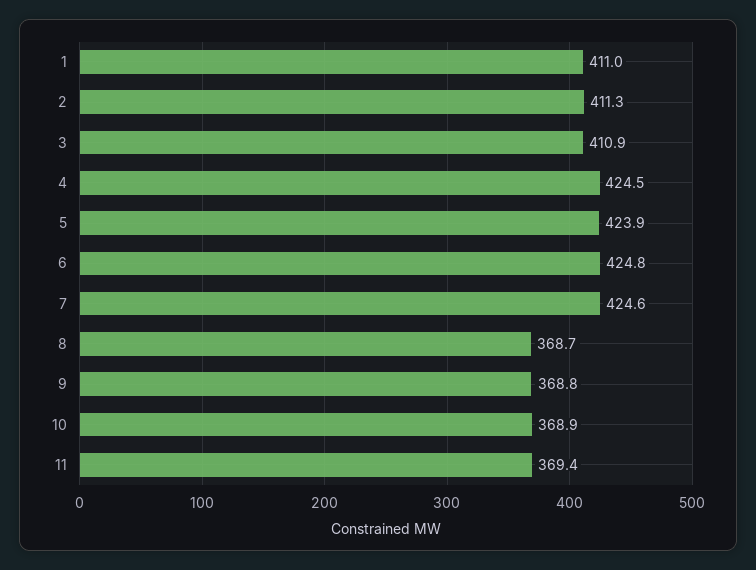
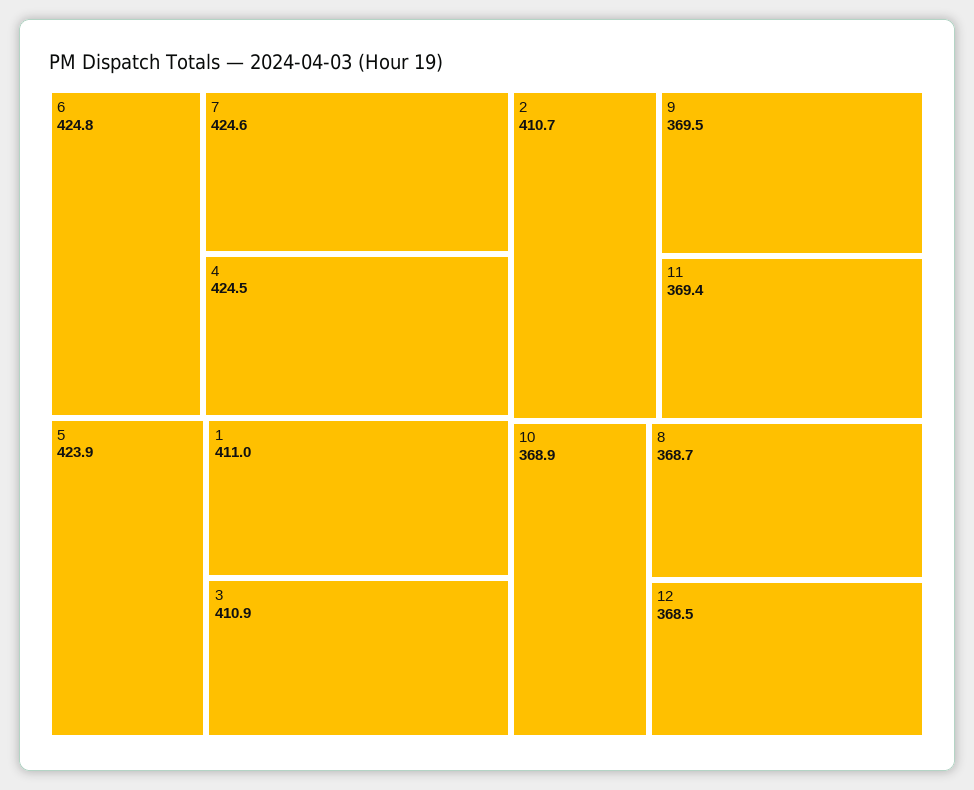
2: 411.3 -> 410.7
9: 368.8 -> 369.5
12: none -> 368.5

